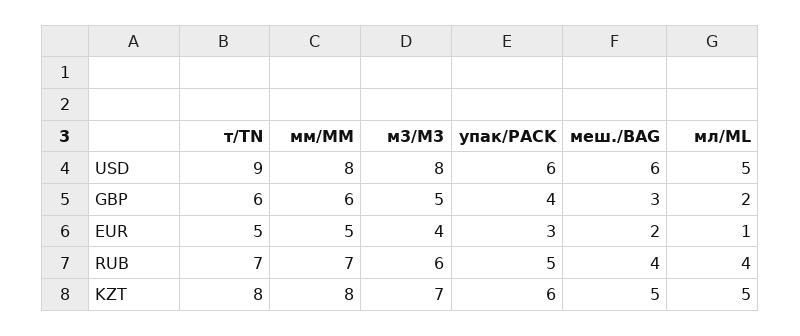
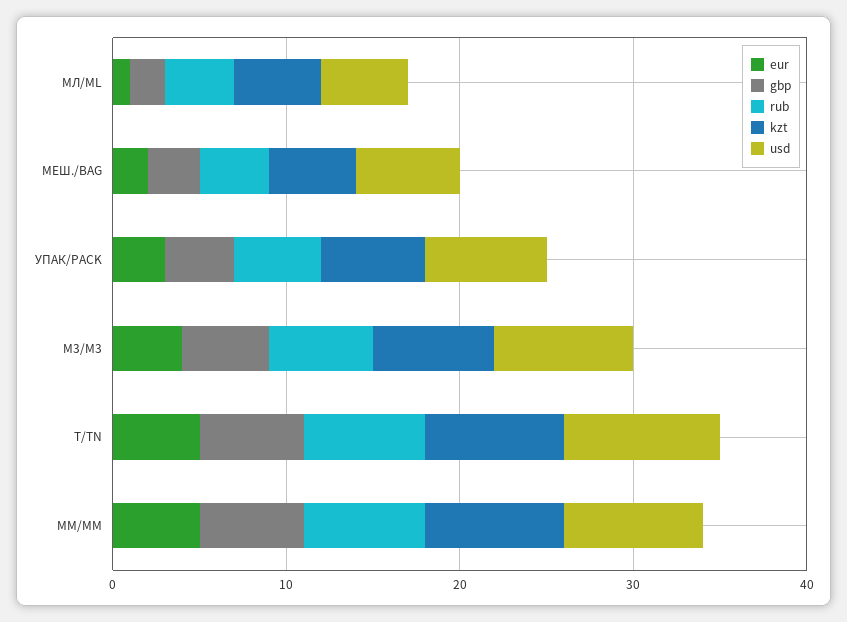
USD, упак/PACK: 6 -> 7

